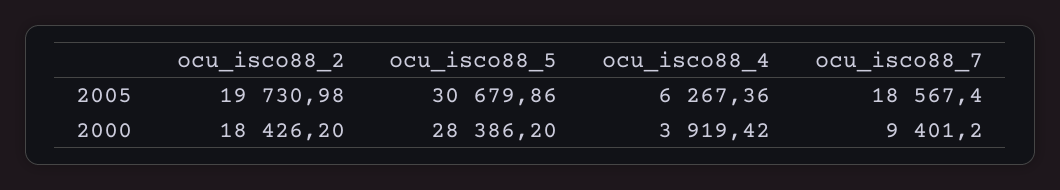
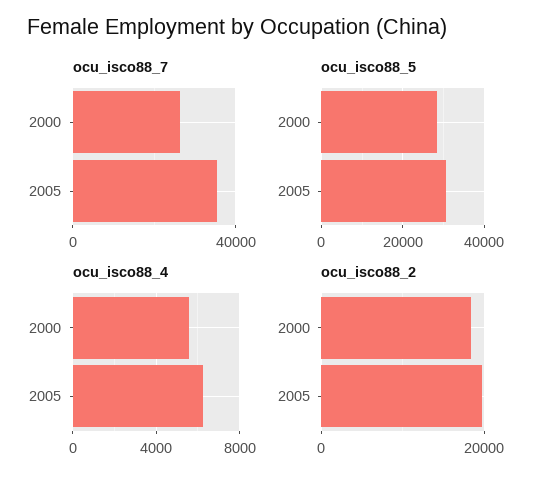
ocu_isco88_7, 2005: 18567.4 -> 35000
ocu_isco88_4, 2000: 3919.42 -> 5500
ocu_isco88_7, 2000: 9401.2 -> 25000

